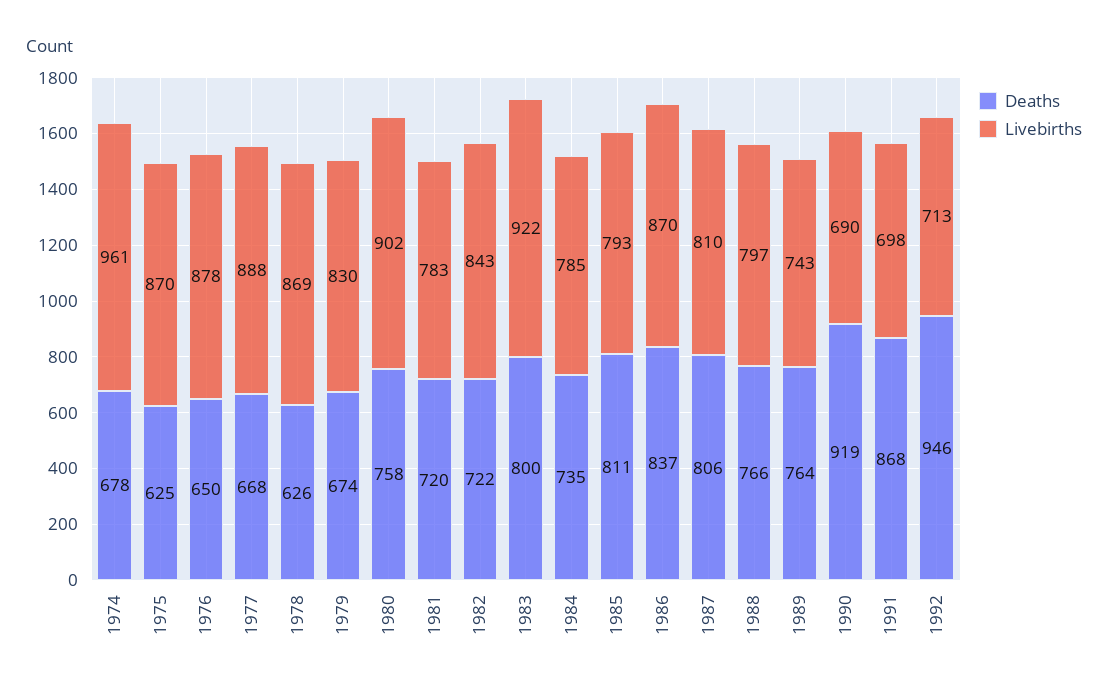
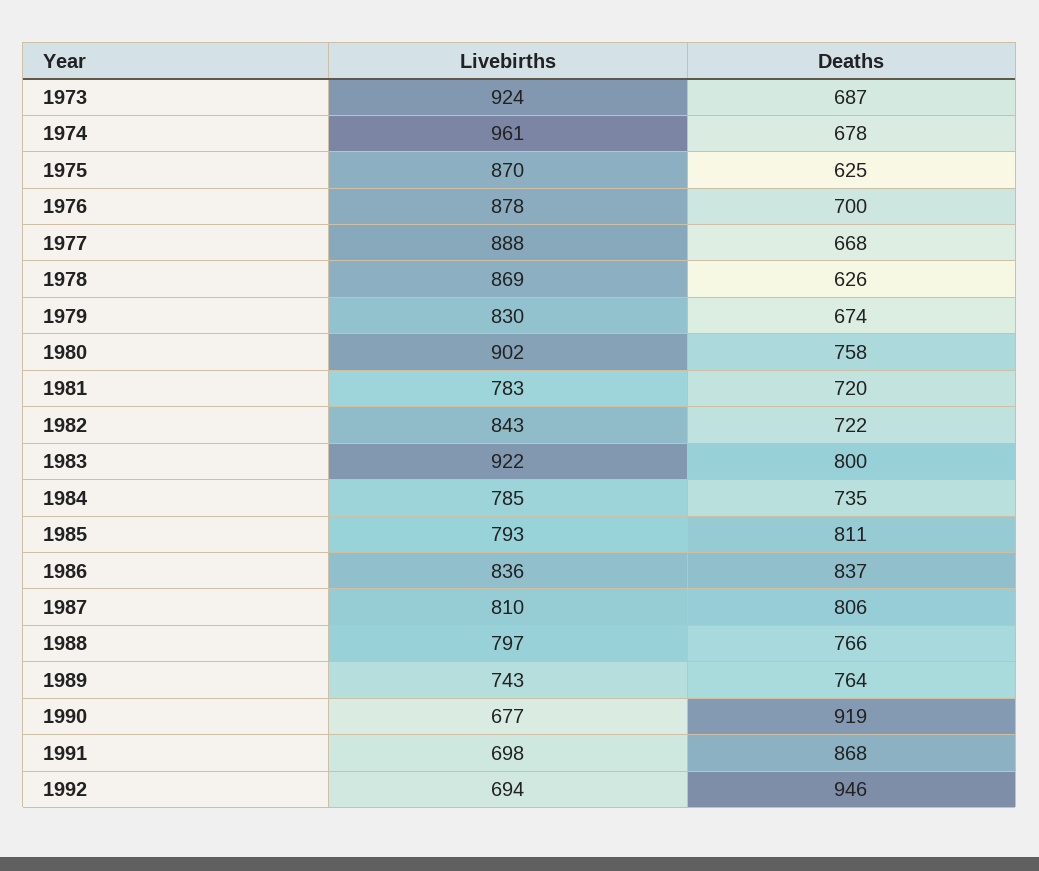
Deaths, 1976: 650 -> 700
Livebirths, 1986: 870 -> 836
Livebirths, 1990: 690 -> 677
Livebirths, 1992: 713 -> 694
Livebirths, 1973: none -> 924
Deaths, 1973: none -> 687

